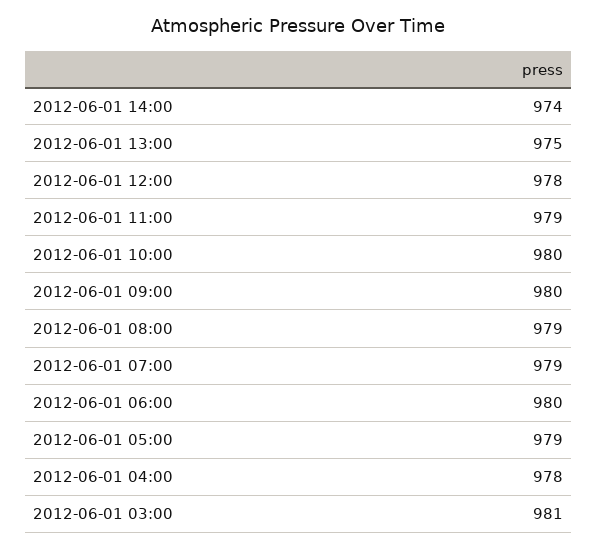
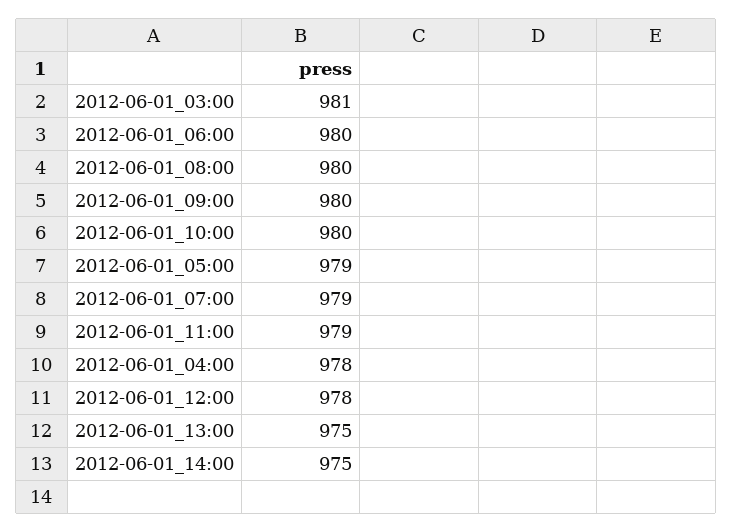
2012-06-01 14:00: 974 -> 975
2012-06-01 08:00: 979 -> 980

